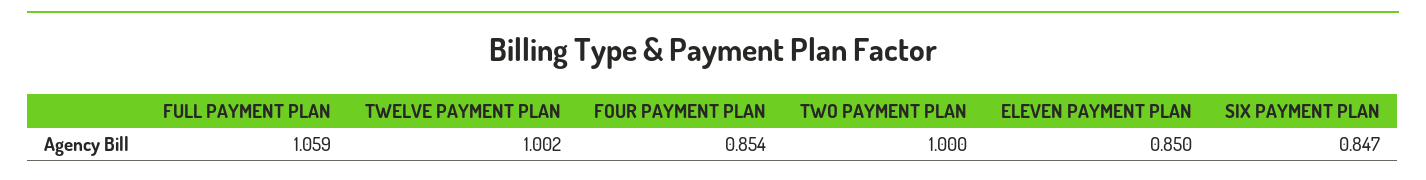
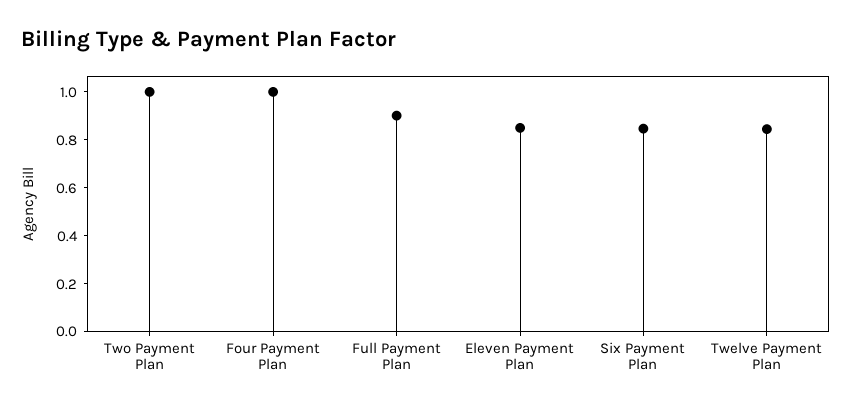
FULL PAYMENT PLAN: 1.059 -> 0.9
TWELVE PAYMENT PLAN: 1.002 -> 0.85
FOUR PAYMENT PLAN: 0.854 -> 1

